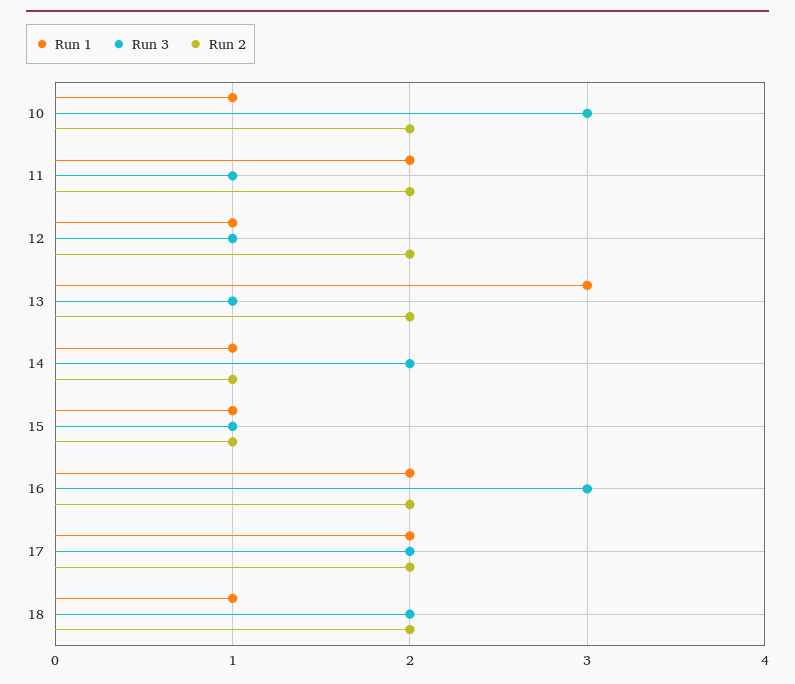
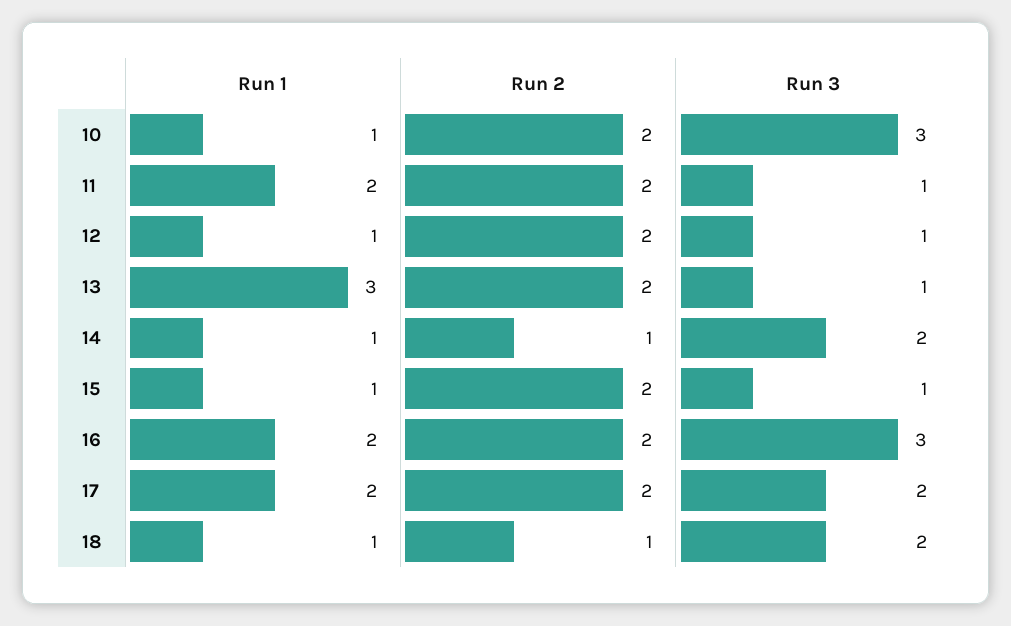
Run 2, 15: 1 -> 2
Run 2, 18: 2 -> 1

